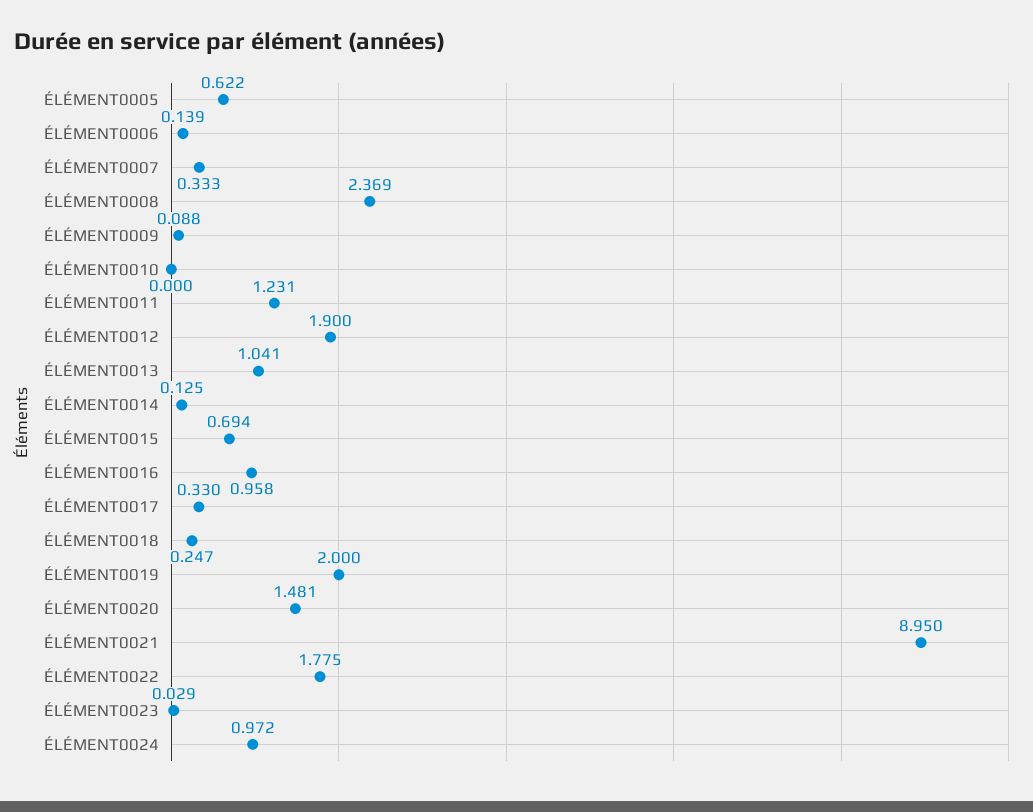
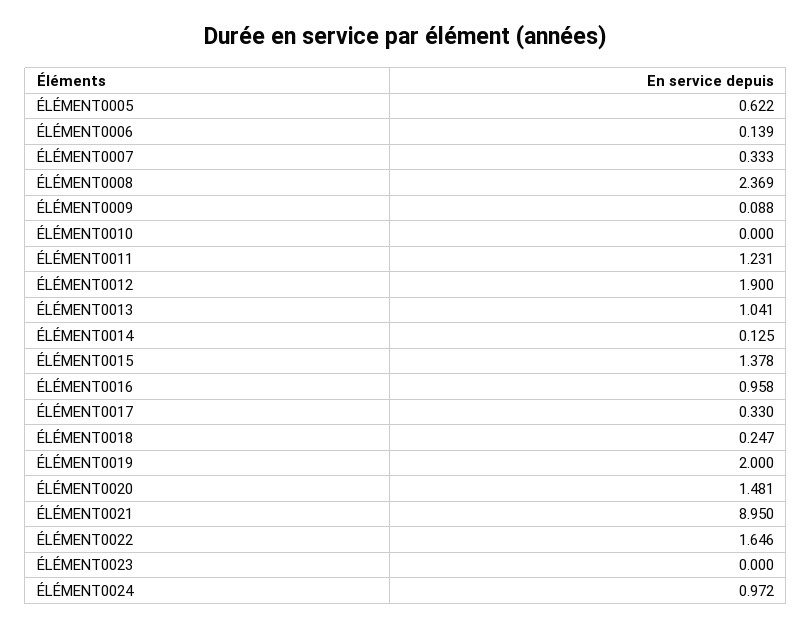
ÉLÉMENT0015: 0.694 -> 1.378
ÉLÉMENT0022: 1.775 -> 1.646
ÉLÉMENT0023: 0.029 -> 0

